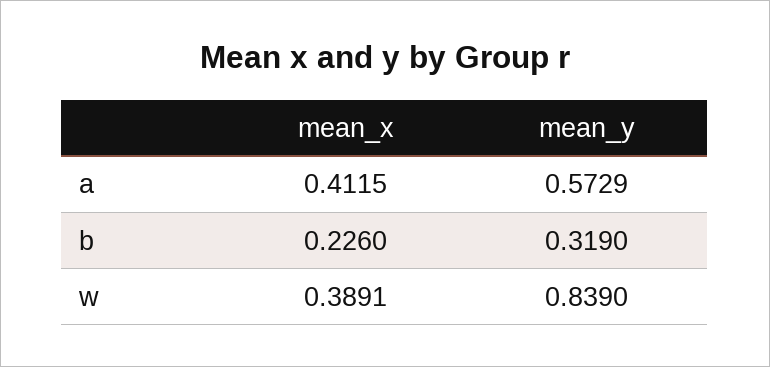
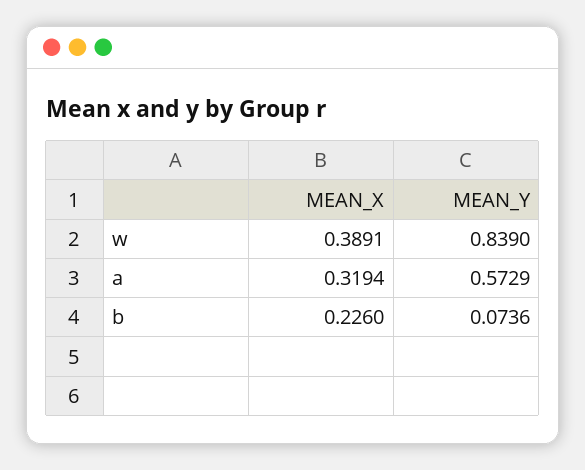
mean_x, a: 0.4115 -> 0.3194
mean_y, b: 0.319 -> 0.0736

